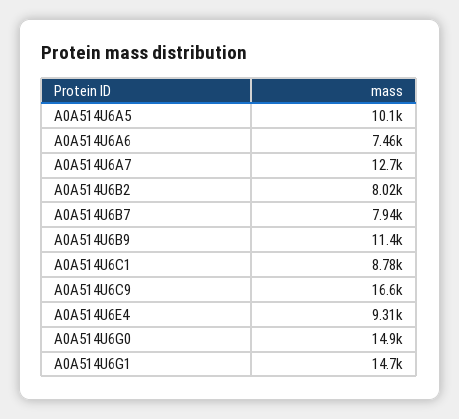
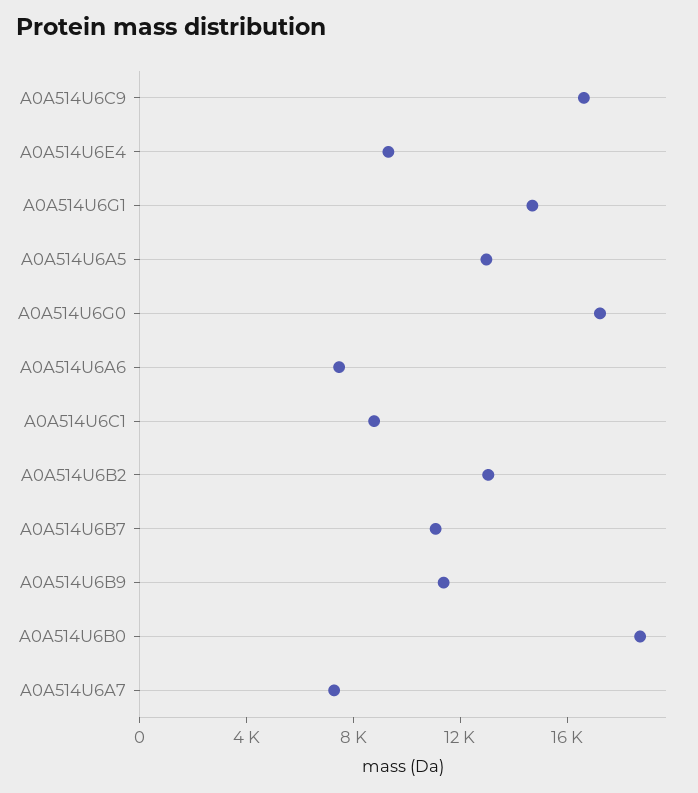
A0A514U6A5: 10100 -> 13000
A0A514U6A7: 12700 -> 7000
A0A514U6B2: 8020 -> 13000
A0A514U6B7: 7940 -> 11000
A0A514U6G0: 14900 -> 17000
A0A514U6B0: none -> 19000

